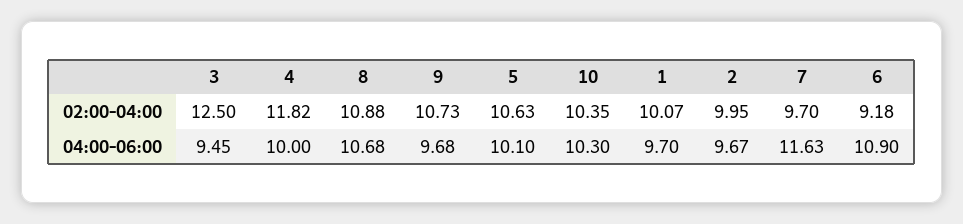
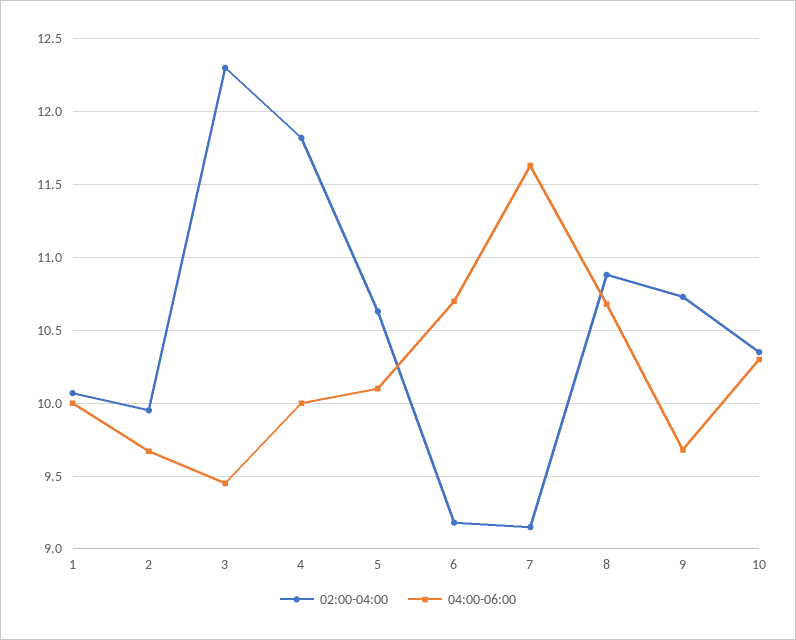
02:00-04:00, 3: 12.5 -> 12.3
02:00-04:00, 7: 9.7 -> 9.15
04:00-06:00, 1: 9.7 -> 10
04:00-06:00, 6: 10.9 -> 10.7

